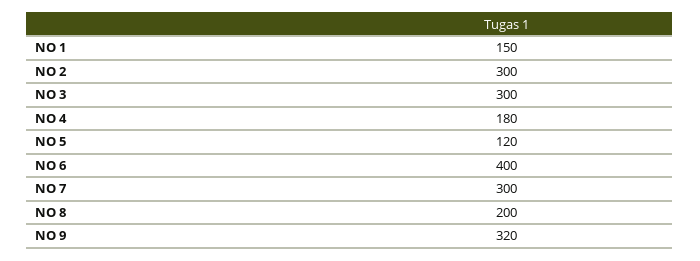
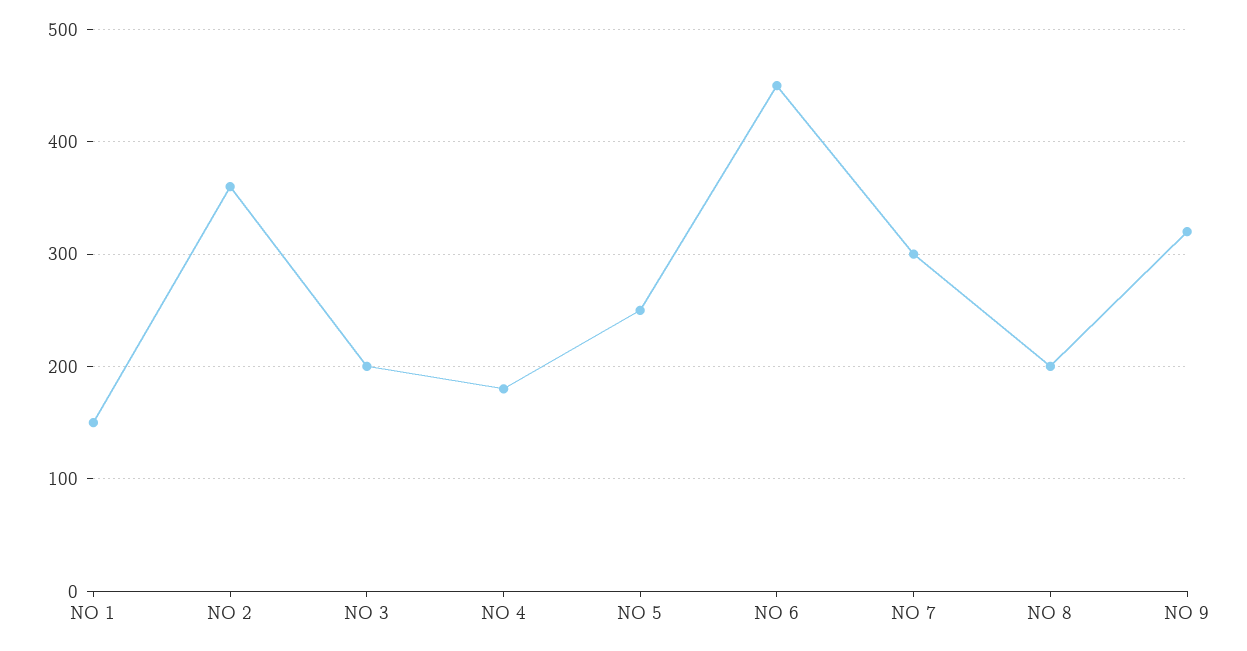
NO 2: 300 -> 360
NO 3: 300 -> 200
NO 5: 120 -> 250
NO 6: 400 -> 450

